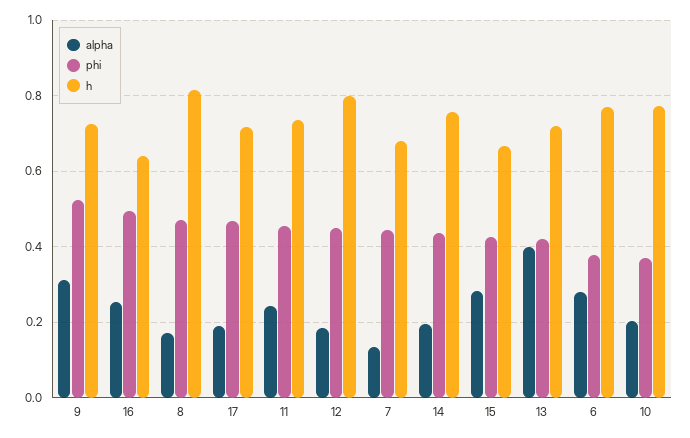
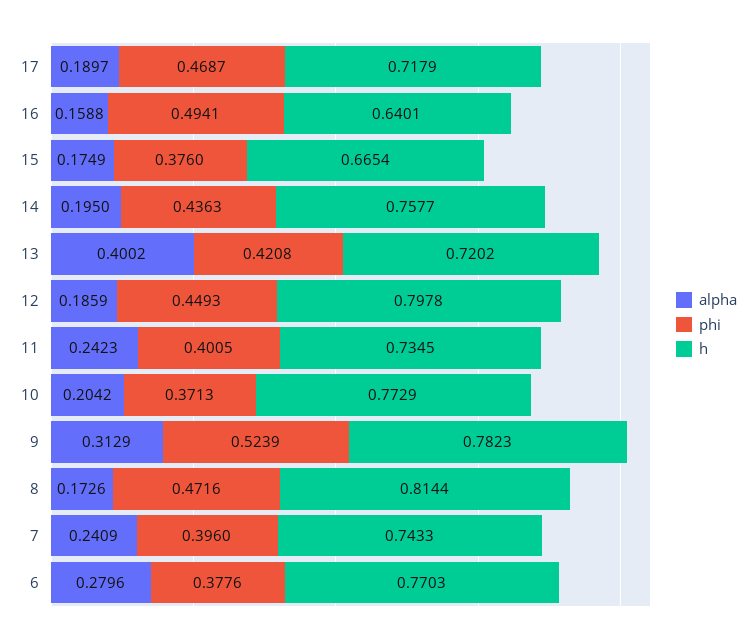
h, 9: 0.72 -> 0.7823
alpha, 16: 0.26 -> 0.1588
phi, 11: 0.46 -> 0.4005
alpha, 7: 0.14 -> 0.2409
phi, 7: 0.44 -> 0.396
h, 7: 0.68 -> 0.7433
alpha, 15: 0.28 -> 0.1749
phi, 15: 0.42 -> 0.376

